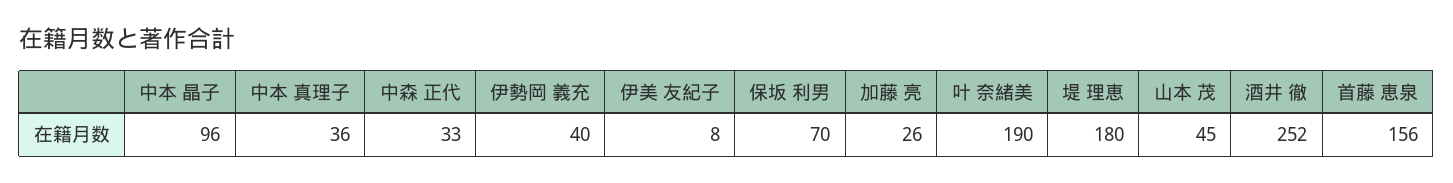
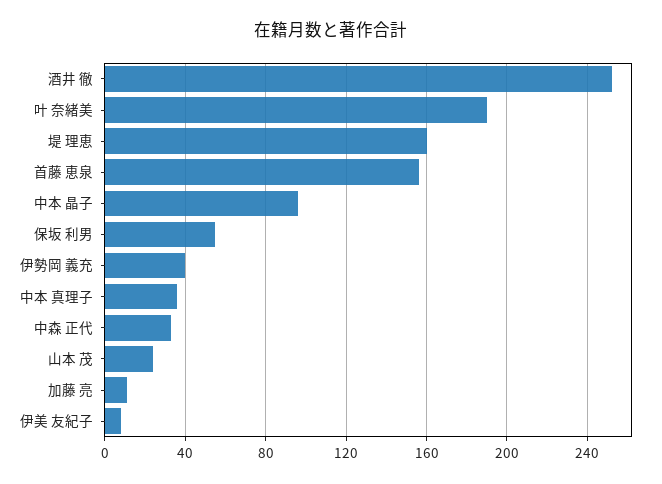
保坂 利男: 70 -> 55
加藤 亮: 26 -> 10
堤 理恵: 180 -> 160
山本 茂: 45 -> 25

